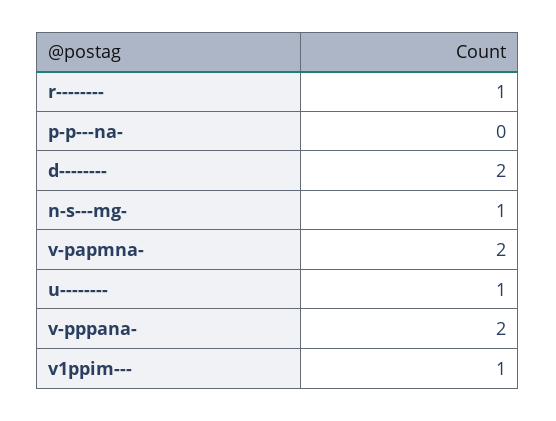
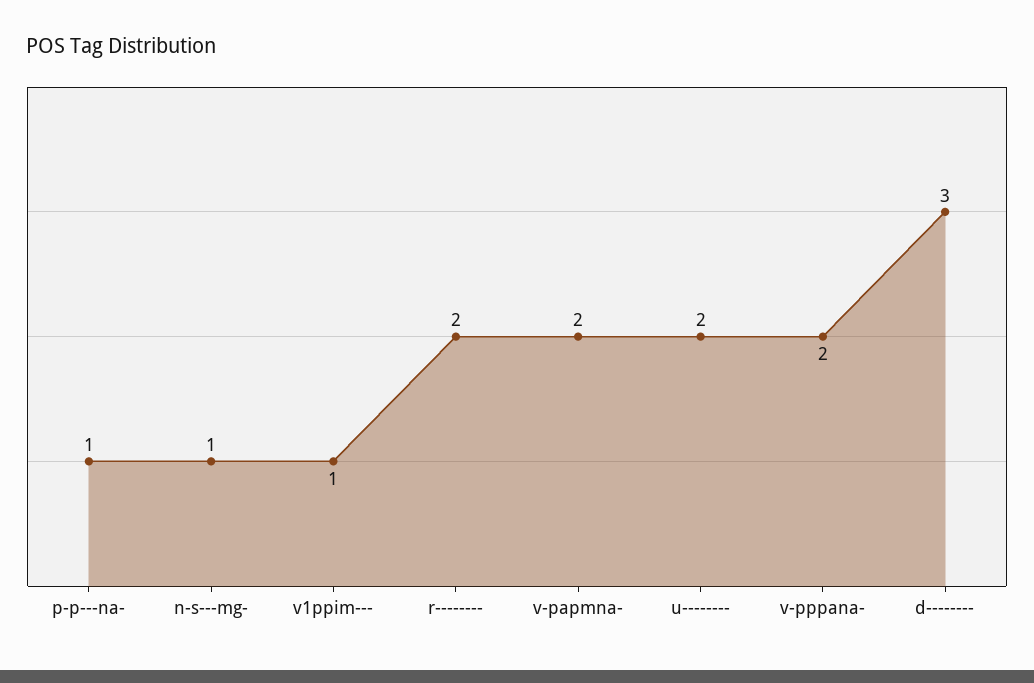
r--------: 1 -> 2
p-p---na-: 0 -> 1
d--------: 2 -> 3
u--------: 1 -> 2

